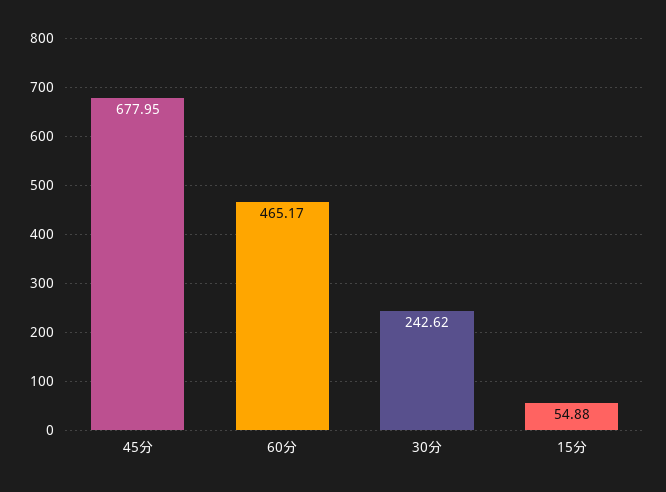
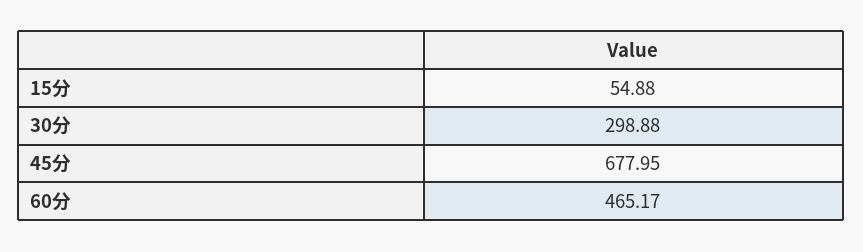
30分: 242.62 -> 298.88

